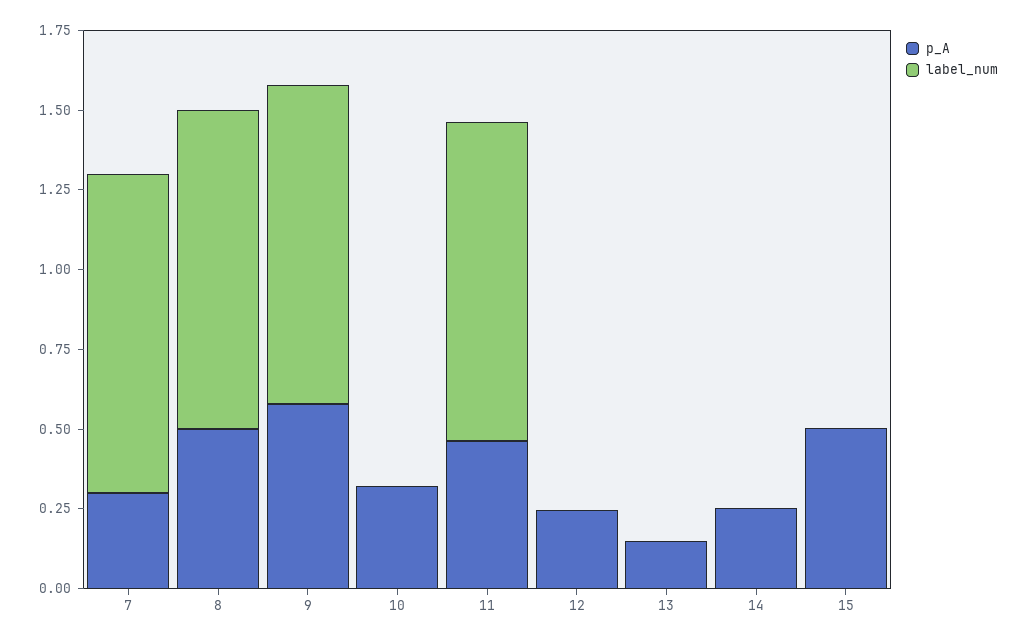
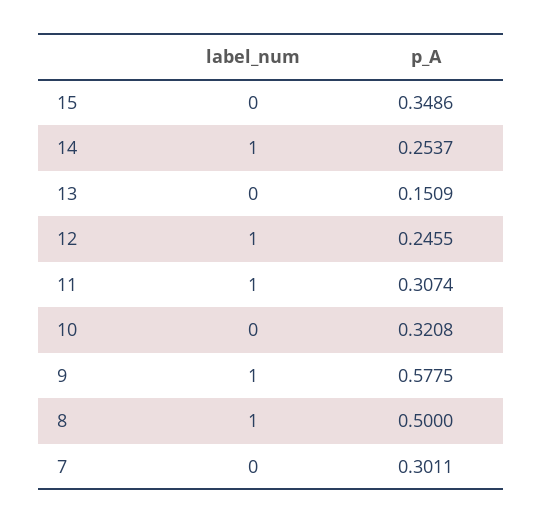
label_num, 7: 1 -> 0
p_A, 11: 0.45 -> 0.3074
label_num, 12: 0 -> 1
label_num, 14: 0 -> 1
p_A, 15: 0.5 -> 0.3486

